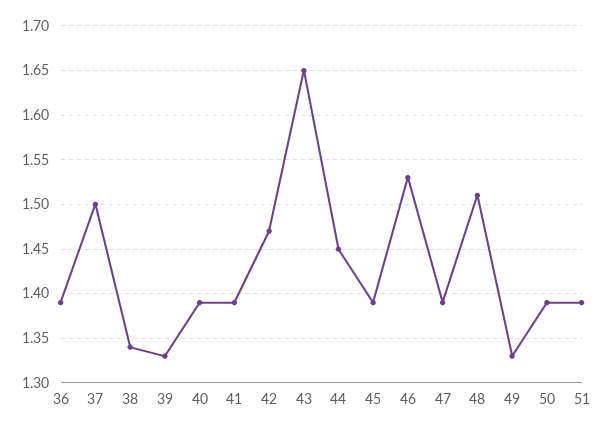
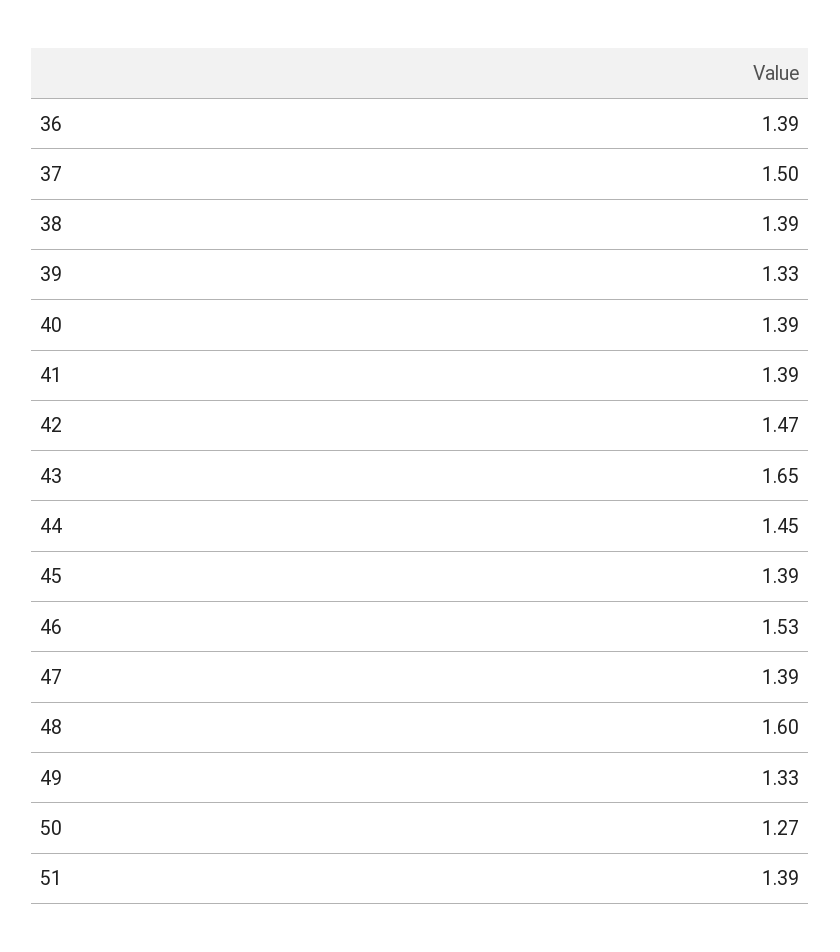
38: 1.34 -> 1.39
48: 1.51 -> 1.6
50: 1.39 -> 1.27

